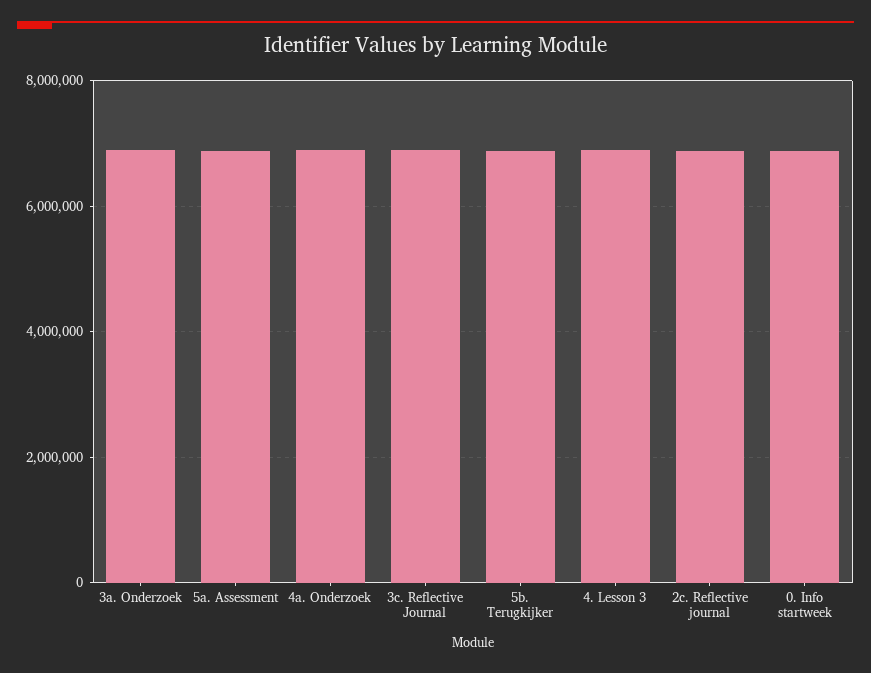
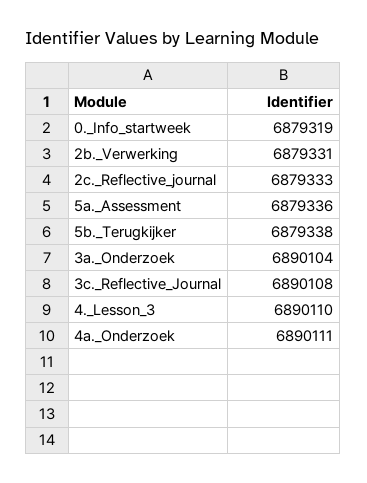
2b._Verwerking: none -> 6879331

